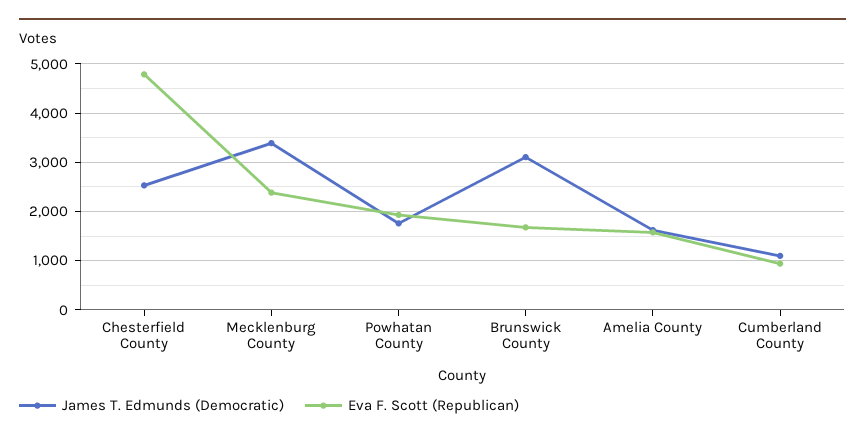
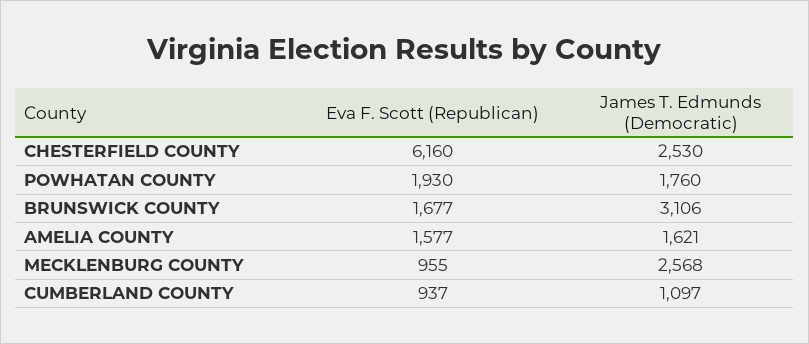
Eva F. Scott (Republican), Chesterfield County: 4800 -> 6160
James T. Edmunds (Democratic), Mecklenburg County: 3400 -> 2568
Eva F. Scott (Republican), Mecklenburg County: 2400 -> 955

